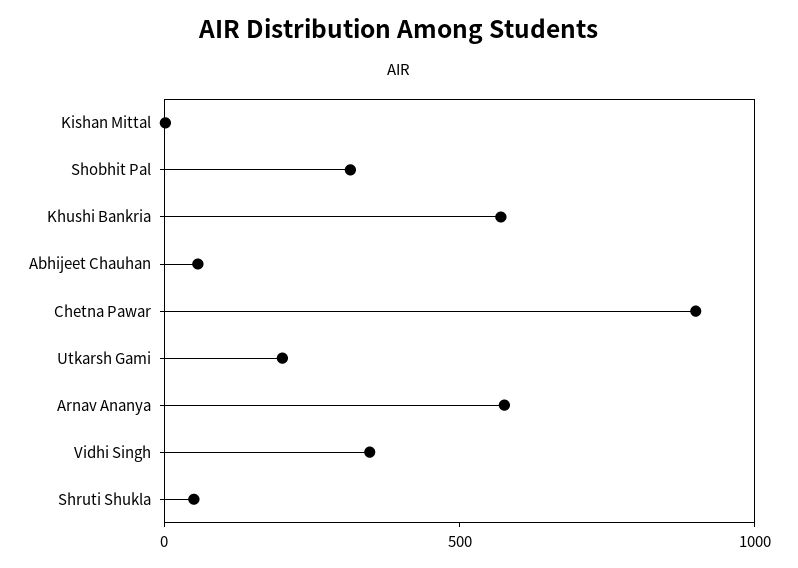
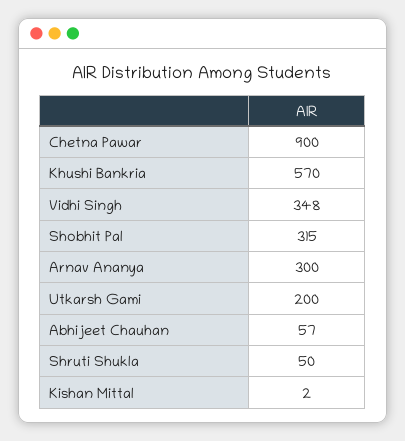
Arnav Ananya: 600 -> 300

